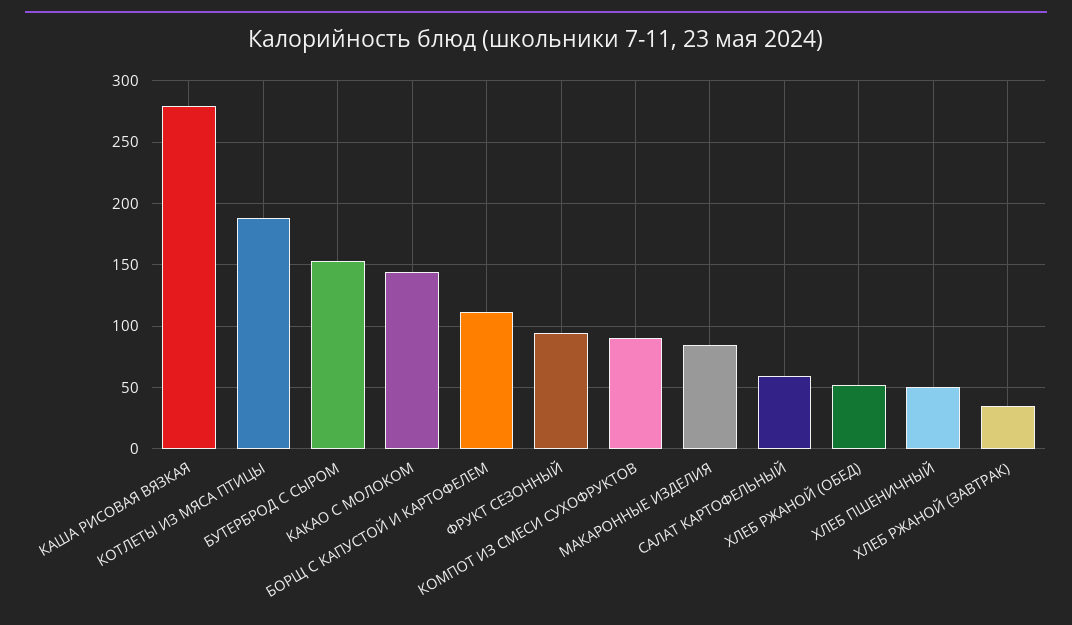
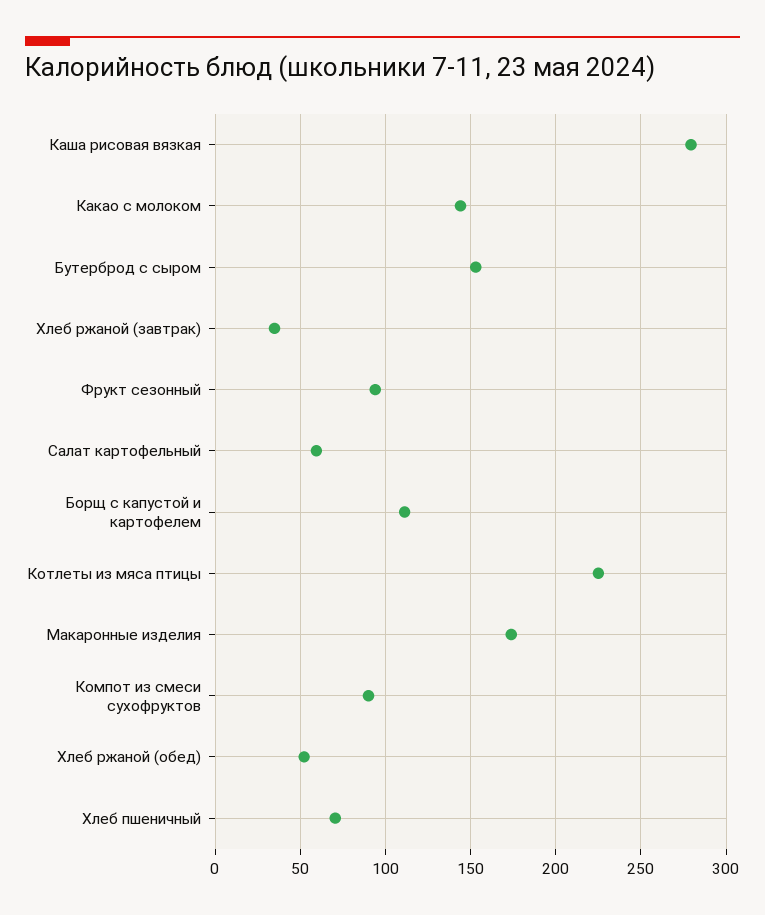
КОТЛЕТЫ ИЗ МЯСА ПТИЦЫ: 190 -> 225
МАКАРОННЫЕ ИЗДЕЛИЯ: 85 -> 175
ХЛЕБ ПШЕНИЧНЫЙ: 50 -> 70

